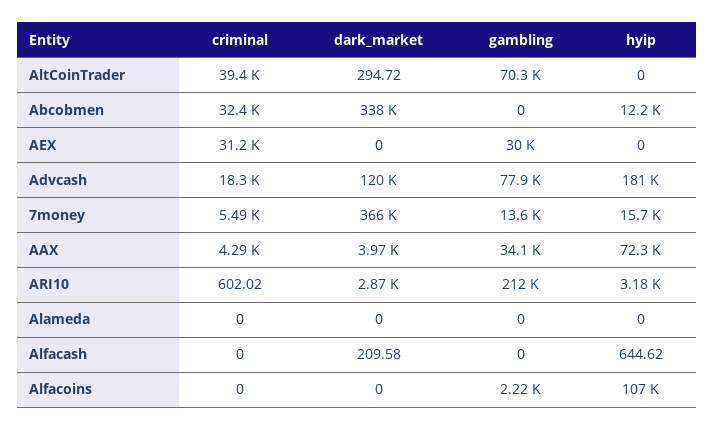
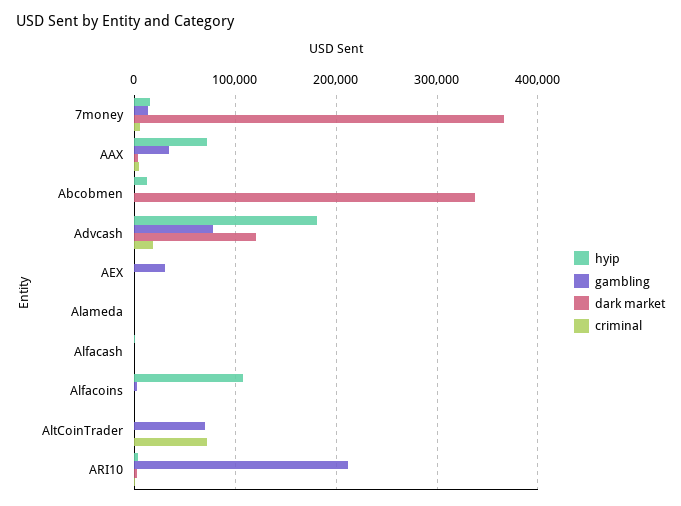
criminal, AltCoinTrader: 39400 -> 70000
criminal, Abcobmen: 32400 -> 0
criminal, AEX: 31200 -> 0

